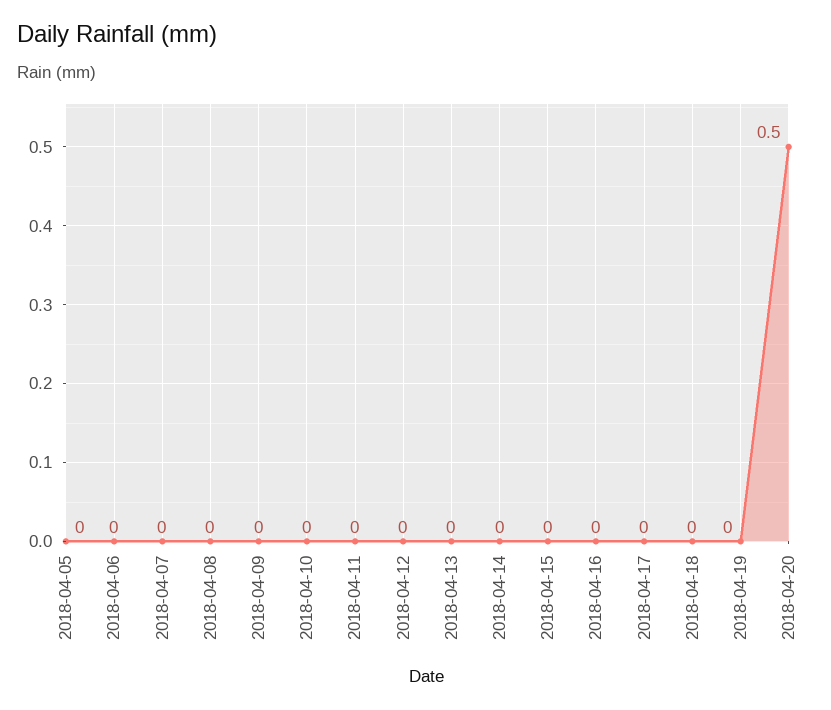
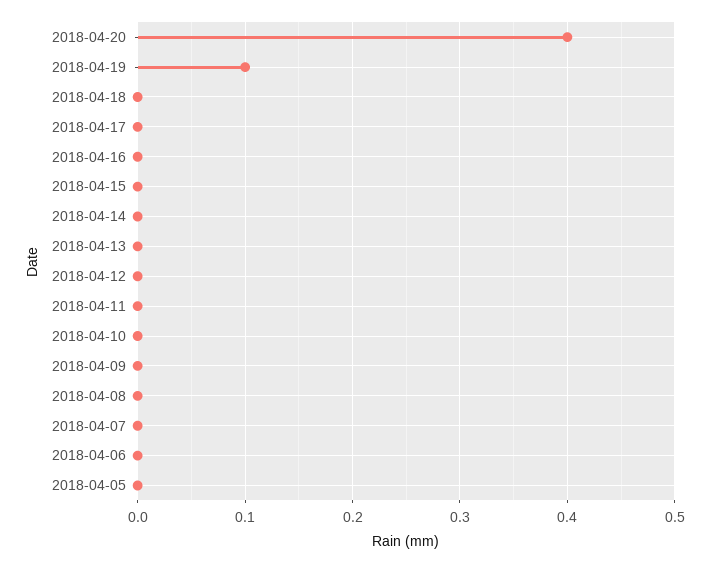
2018-04-19: 0 -> 0.1
2018-04-20: 0.5 -> 0.4

